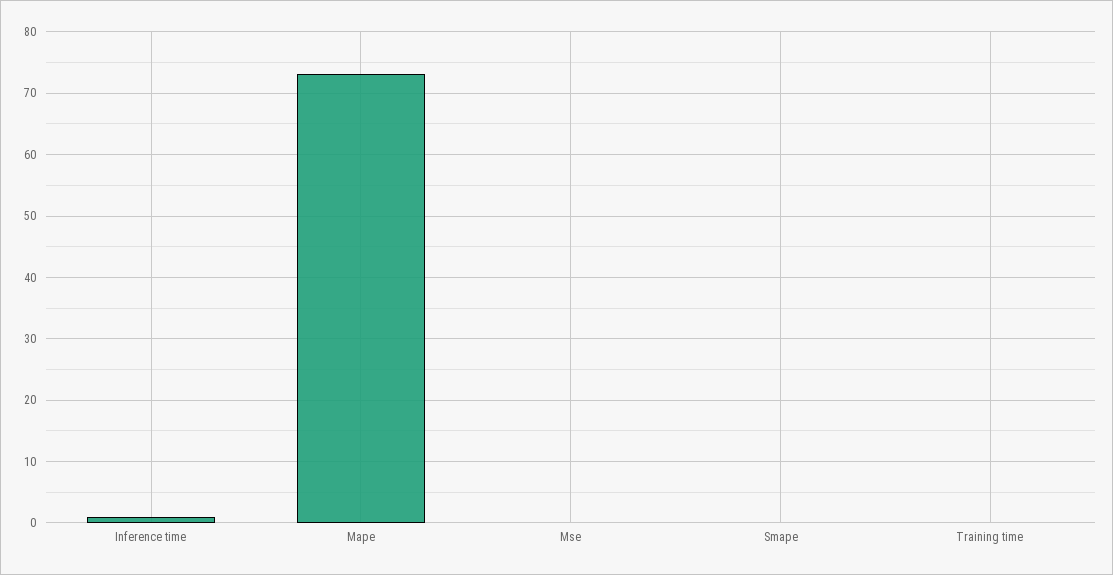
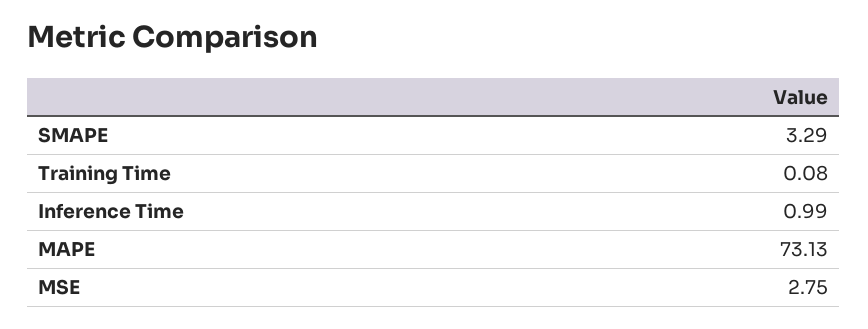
Mse: 0 -> 2.75
Smape: 0 -> 3.29

